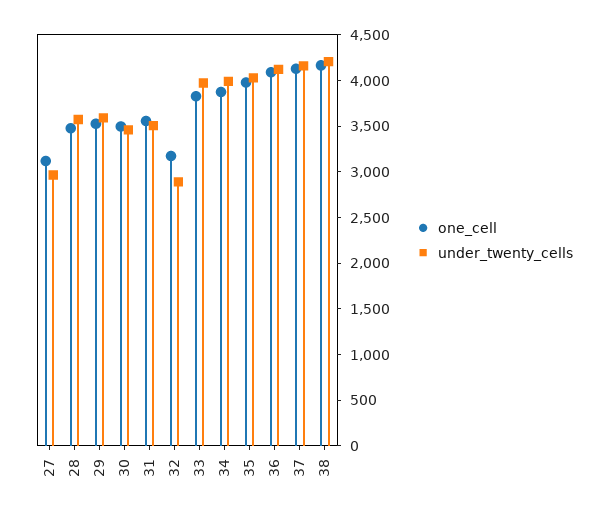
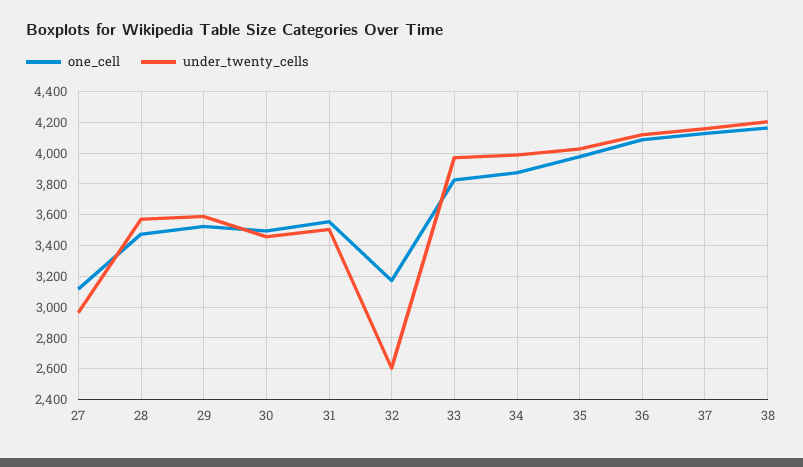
under_twenty_cells, 32: 2900 -> 2600

